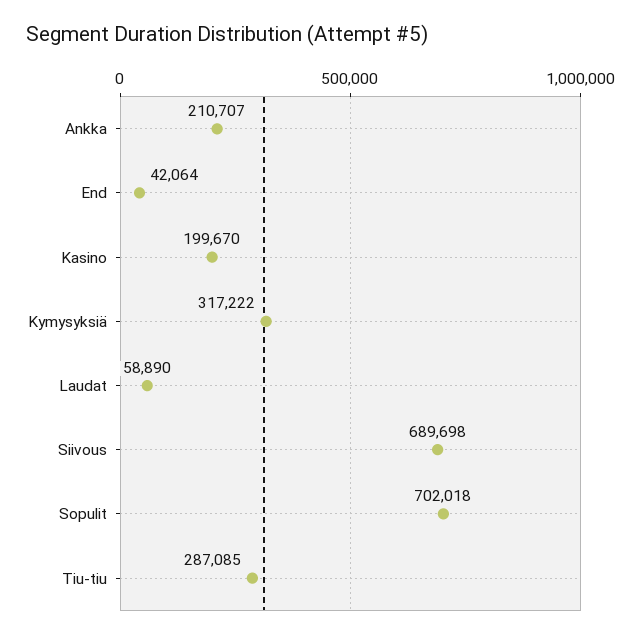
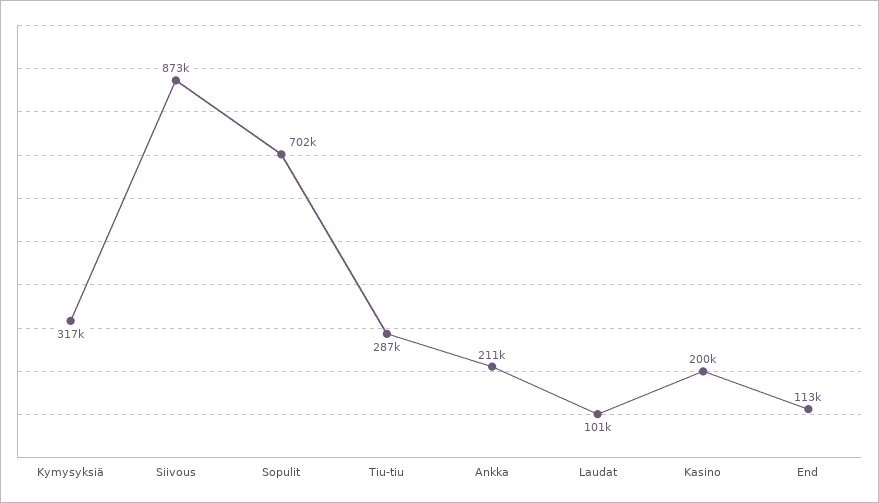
End: 42064 -> 113000
Laudat: 58890 -> 101000
Siivous: 689698 -> 873000

